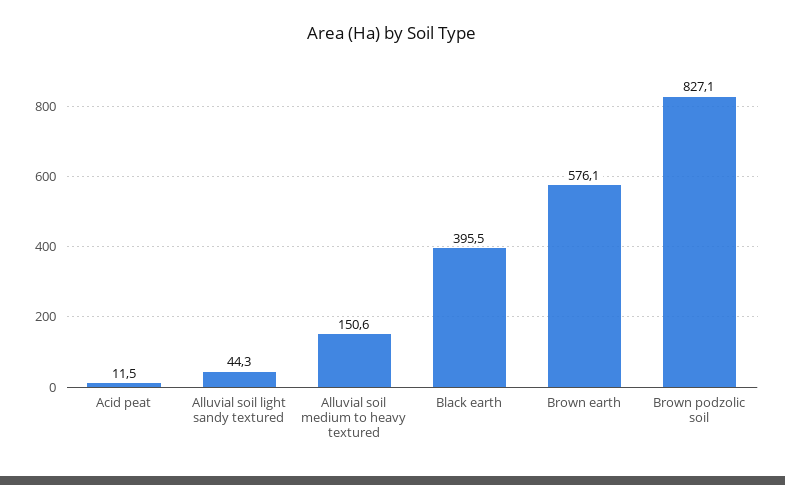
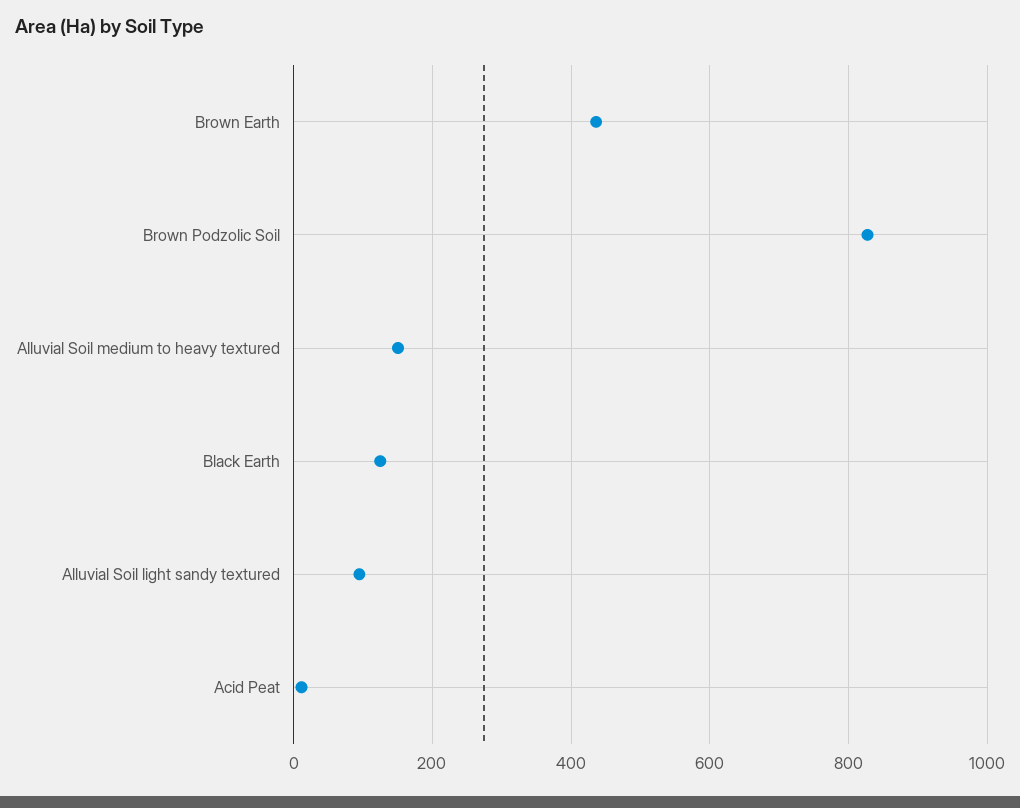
Alluvial soil light sandy textured: 44.3 -> 100
Black earth: 395.5 -> 120
Brown earth: 576.1 -> 440

